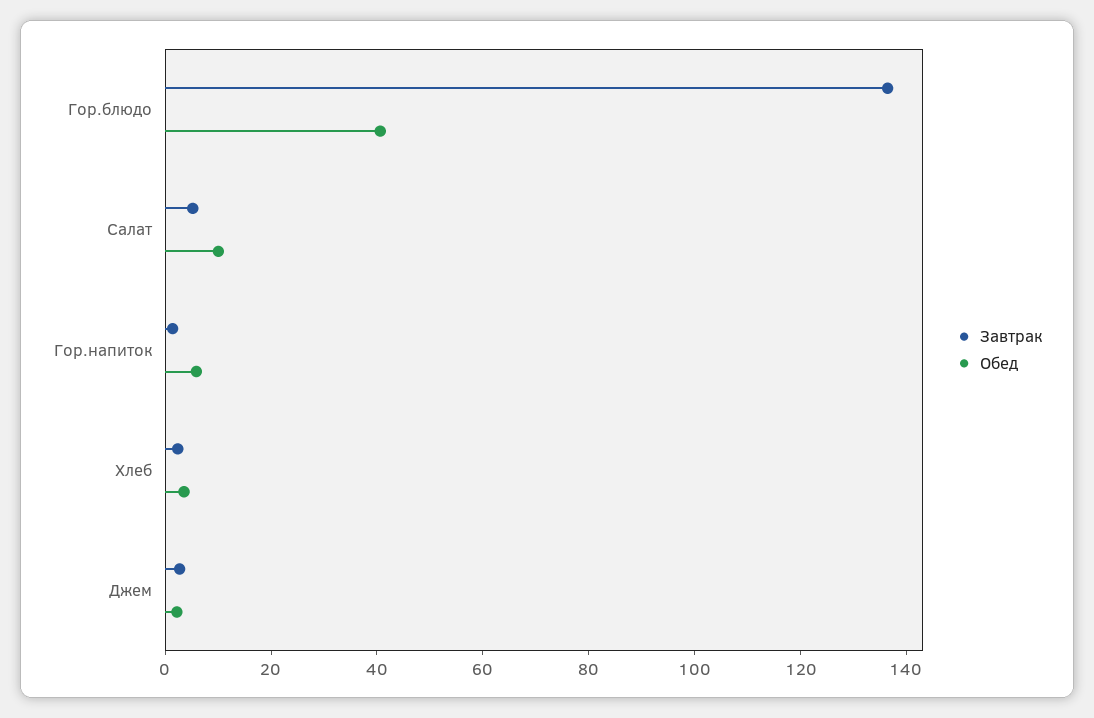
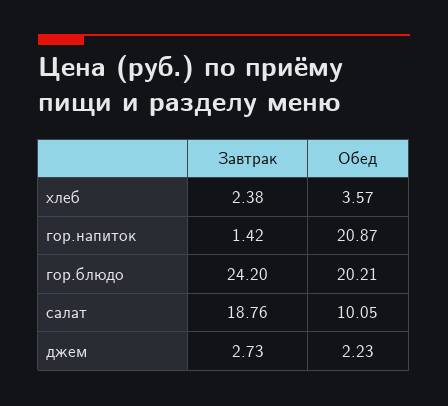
Завтрак, Гор.блюдо: 135 -> 24.2
Обед, Гор.блюдо: 40 -> 20.21
Завтрак, Салат: 5 -> 18.76
Обед, Гор.напиток: 5 -> 20.87

